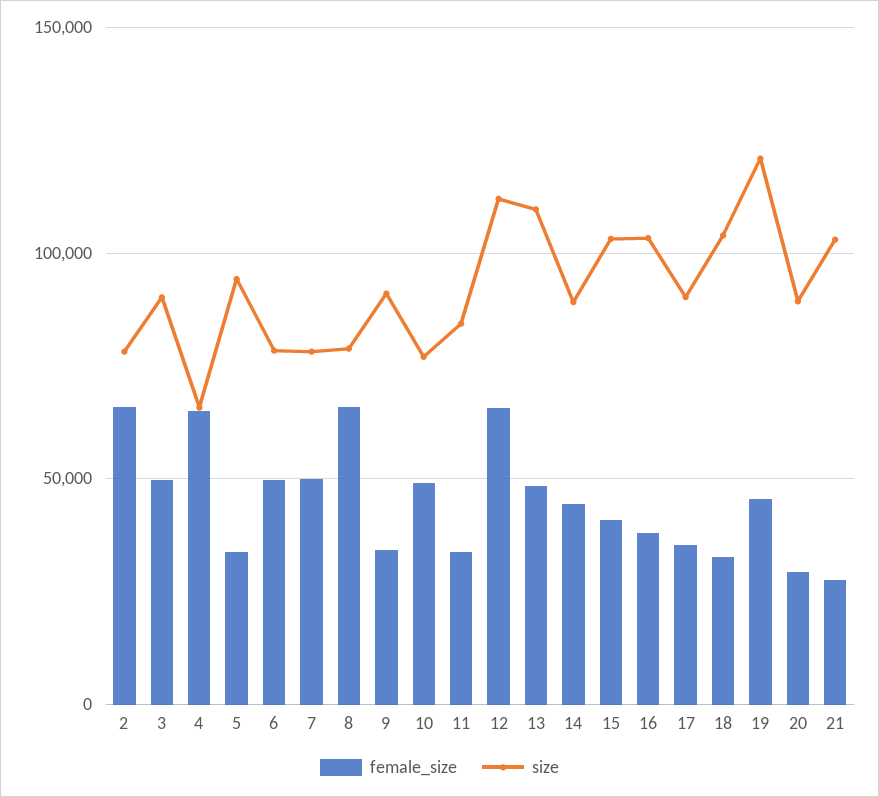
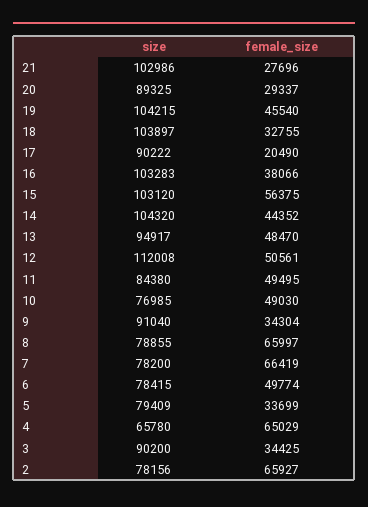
female_size, 3: 50000 -> 34425
size, 5: 95000 -> 79409
female_size, 7: 50000 -> 66419
female_size, 11: 35000 -> 49495
female_size, 12: 65000 -> 50561
size, 13: 110000 -> 94917
size, 14: 90000 -> 104320
female_size, 15: 40000 -> 56375
female_size, 17: 35000 -> 20490
size, 19: 120000 -> 104215

